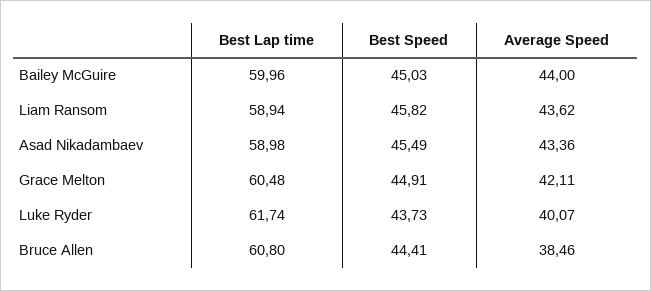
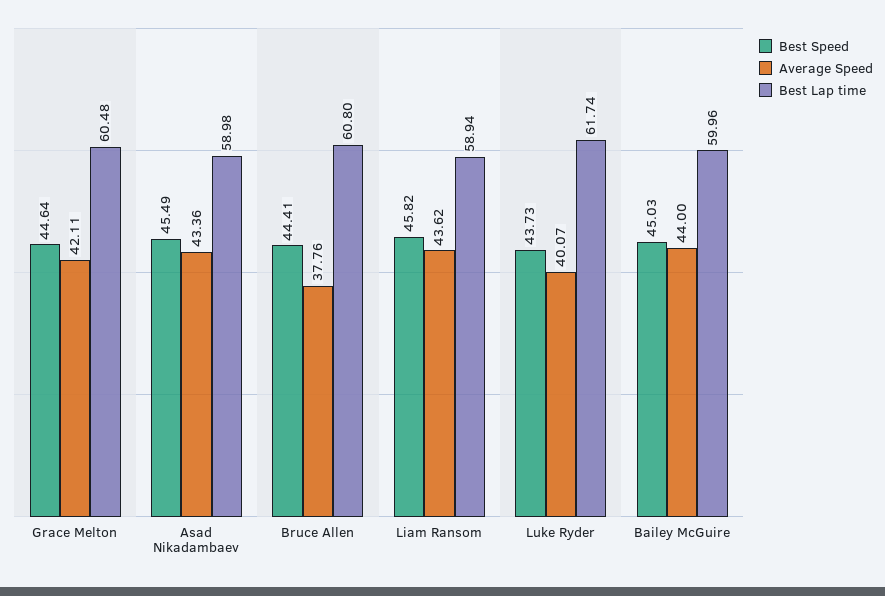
Best Speed, Grace Melton: 44.91 -> 44.64
Average Speed, Bruce Allen: 38.46 -> 37.76

